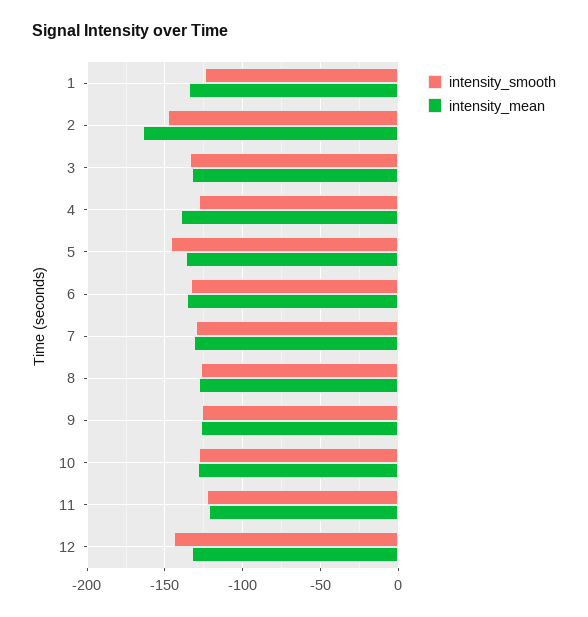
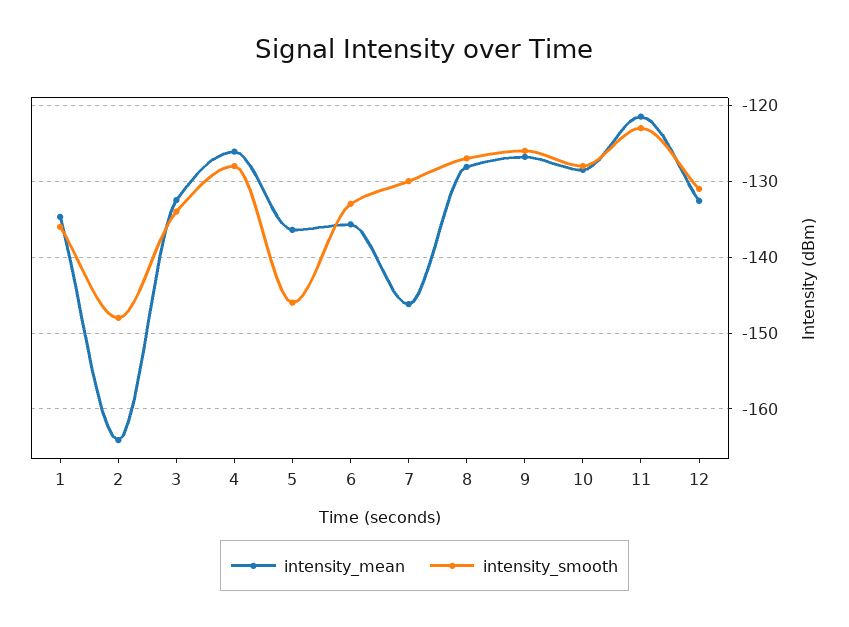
intensity_smooth, 1: -125 -> -136
intensity_mean, 4: -140 -> -126
intensity_mean, 7: -130 -> -146
intensity_smooth, 12: -145 -> -131

